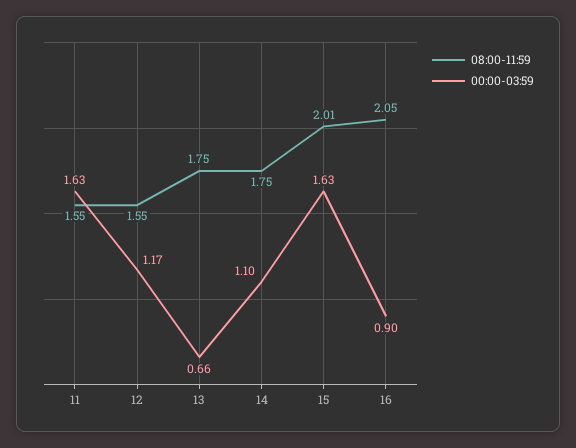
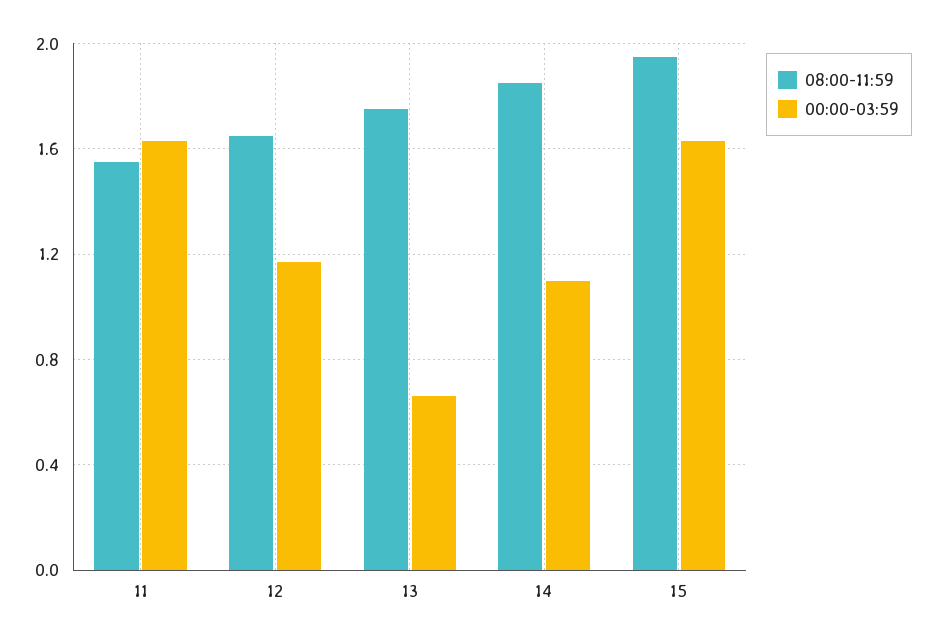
08:00-11:59, 12: 1.55 -> 1.65
08:00-11:59, 14: 1.75 -> 1.85
08:00-11:59, 15: 2.01 -> 1.95
08:00-11:59, 16: 2.05 -> none
00:00-03:59, 16: 0.9 -> none

